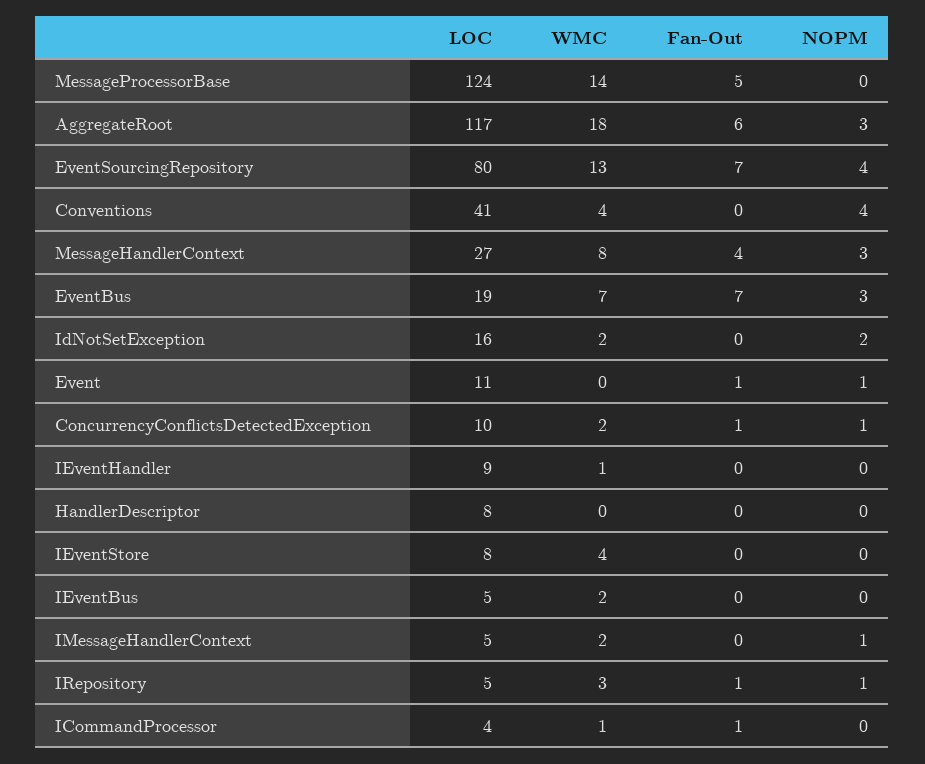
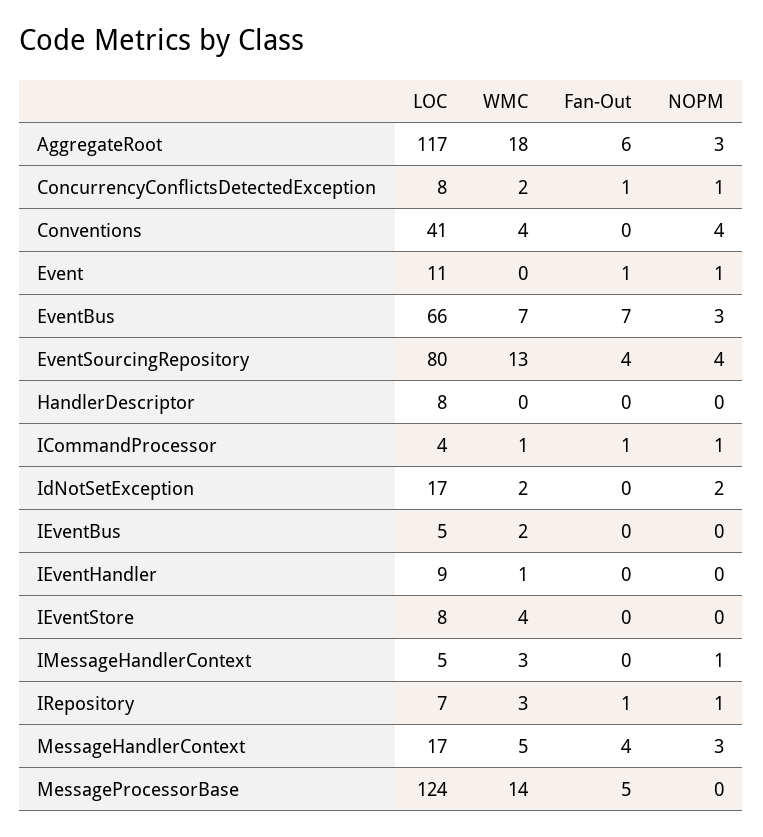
Fan-Out, EventSourcingRepository: 7 -> 4
LOC, MessageHandlerContext: 27 -> 17
WMC, MessageHandlerContext: 8 -> 5
LOC, EventBus: 19 -> 66
LOC, IdNotSetException: 16 -> 17
LOC, ConcurrencyConflictsDetectedException: 10 -> 8
WMC, IMessageHandlerContext: 2 -> 3
LOC, IRepository: 5 -> 7
NOPM, ICommandProcessor: 0 -> 1

